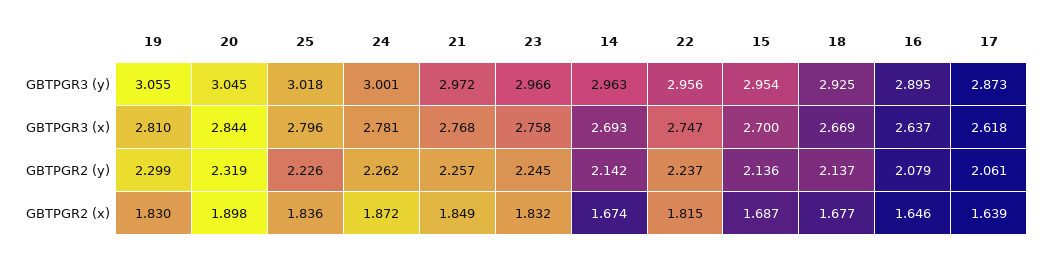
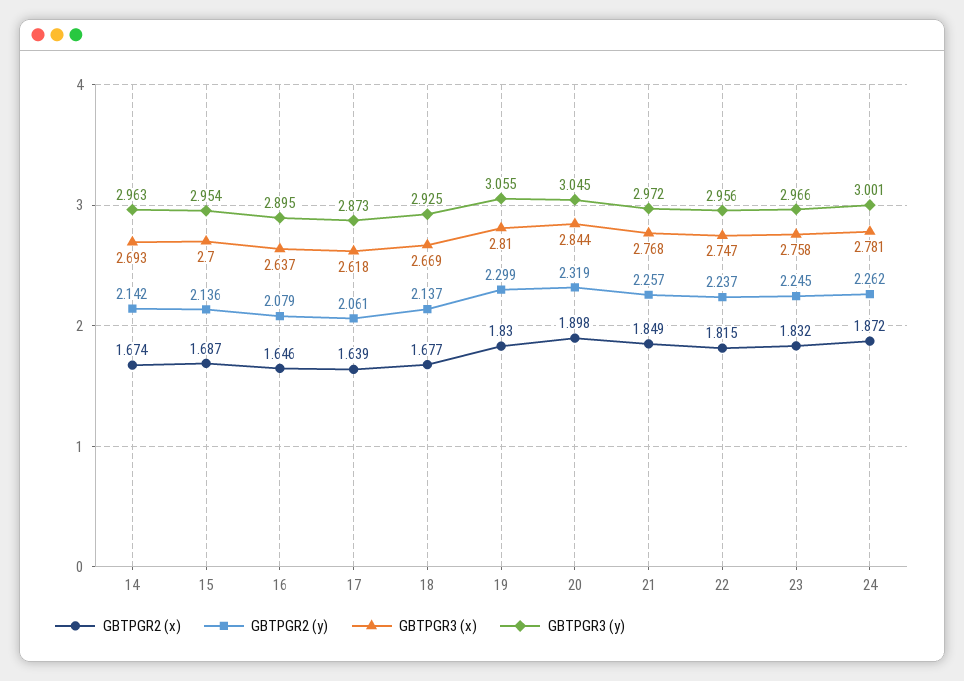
GBTPGR3 (y), 25: 3.018 -> none
GBTPGR3 (x), 25: 2.796 -> none
GBTPGR2 (y), 25: 2.226 -> none
GBTPGR2 (x), 25: 1.836 -> none

